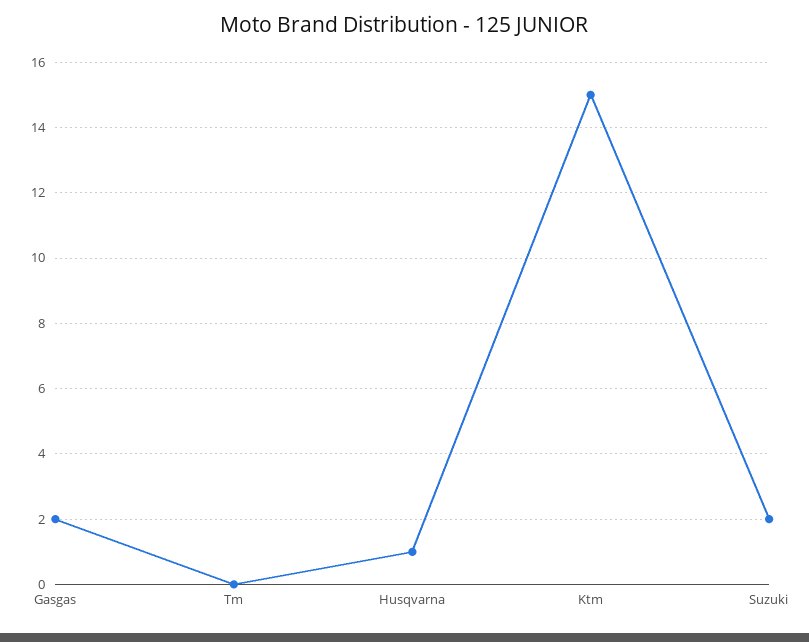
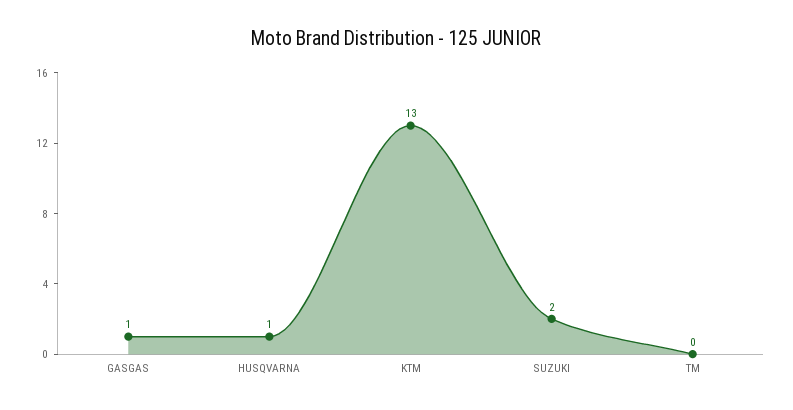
Gasgas: 2 -> 1
Ktm: 15 -> 13

